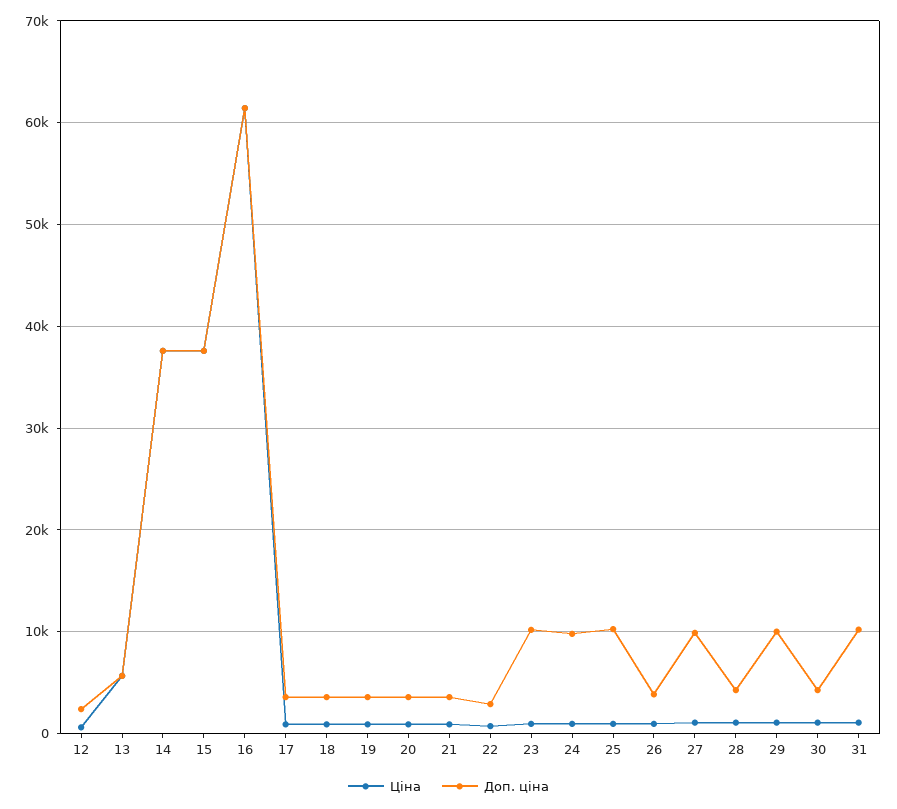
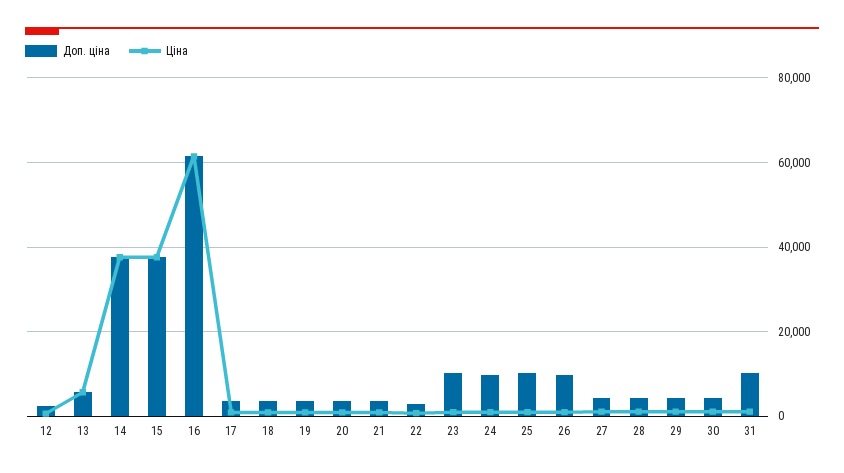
Доп. ціна, 26: 4000 -> 10000
Доп. ціна, 27: 10000 -> 4000
Доп. ціна, 29: 10000 -> 4000

